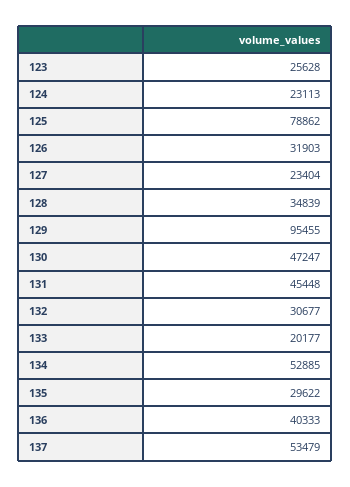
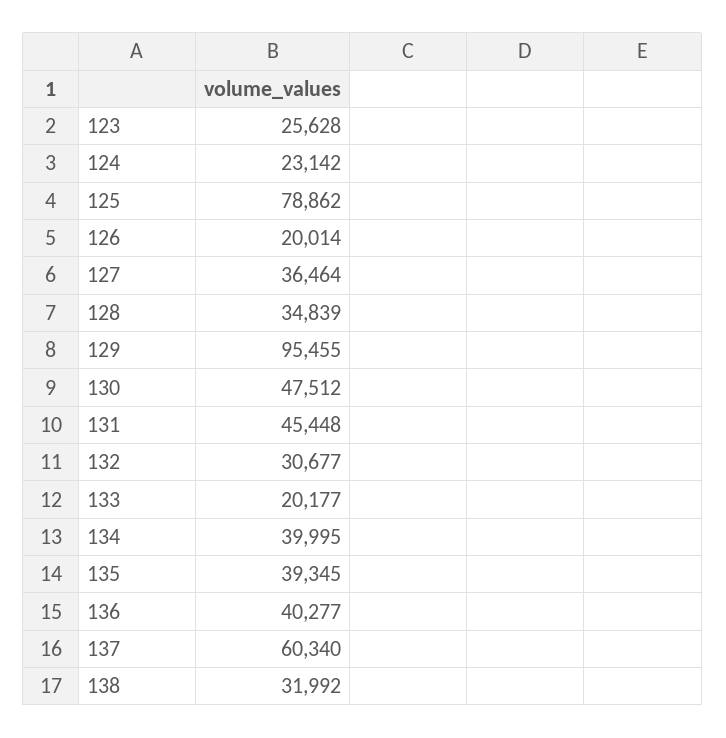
124: 23113 -> 23142
126: 31903 -> 20014
127: 23404 -> 36464
130: 47247 -> 47512
134: 52885 -> 39995
135: 29622 -> 39345
136: 40333 -> 40277
137: 53479 -> 60340
138: none -> 31992

